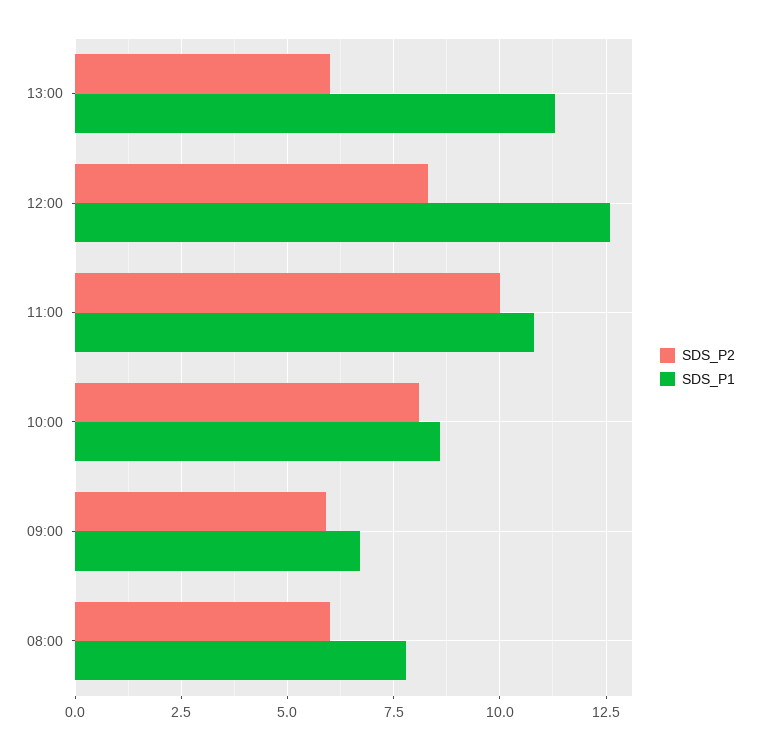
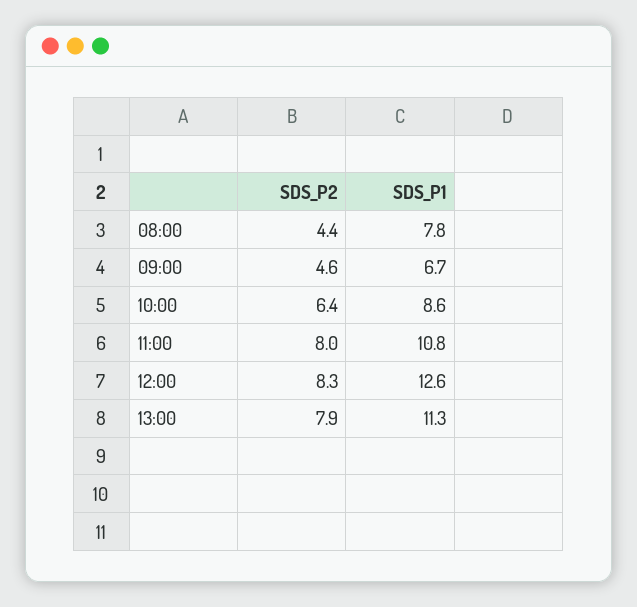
SDS_P2, 13:00: 6 -> 7.9
SDS_P2, 11:00: 10 -> 8
SDS_P2, 10:00: 8 -> 6.4
SDS_P2, 09:00: 6 -> 4.6
SDS_P2, 08:00: 6 -> 4.4

